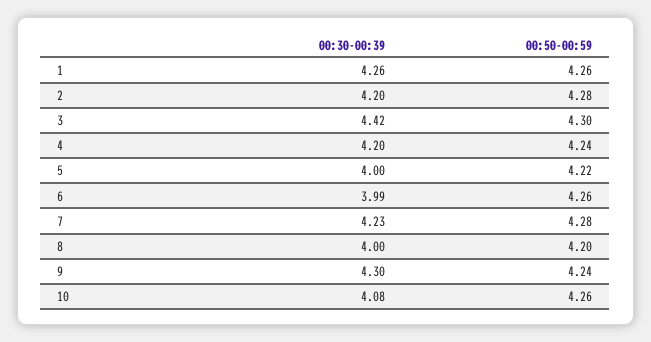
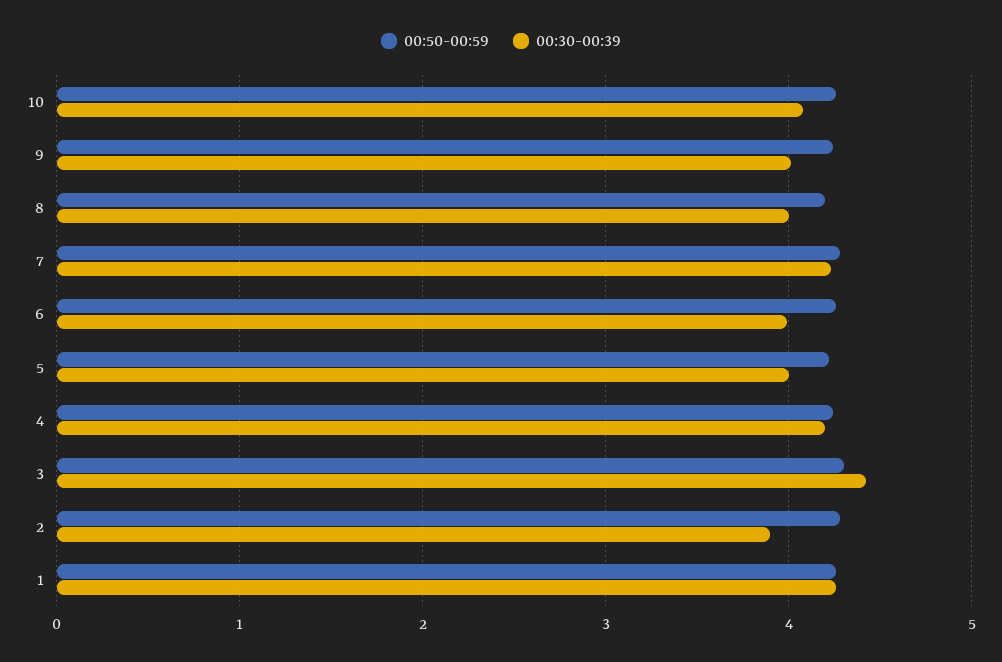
00:30-00:39, 2: 4.2 -> 3.9
00:30-00:39, 9: 4.3 -> 4

